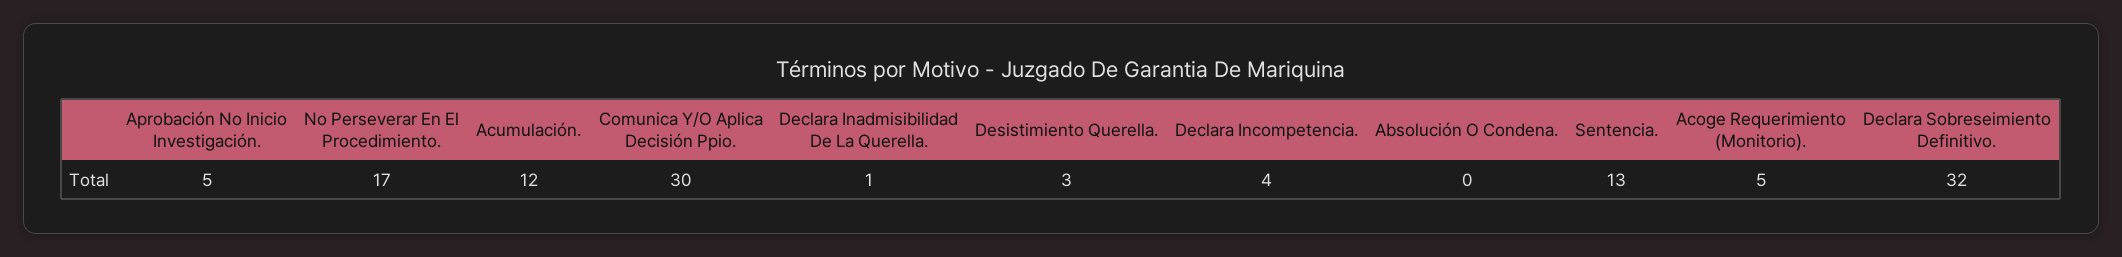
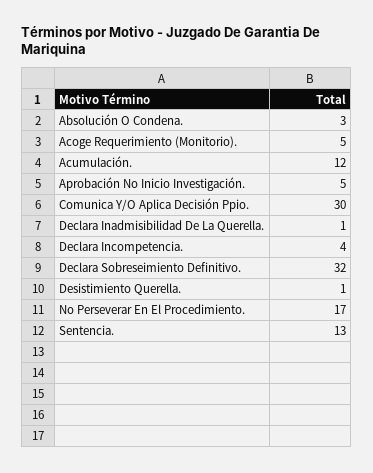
Desistimiento Querella.: 3 -> 1
Absolución O Condena.: 0 -> 3

